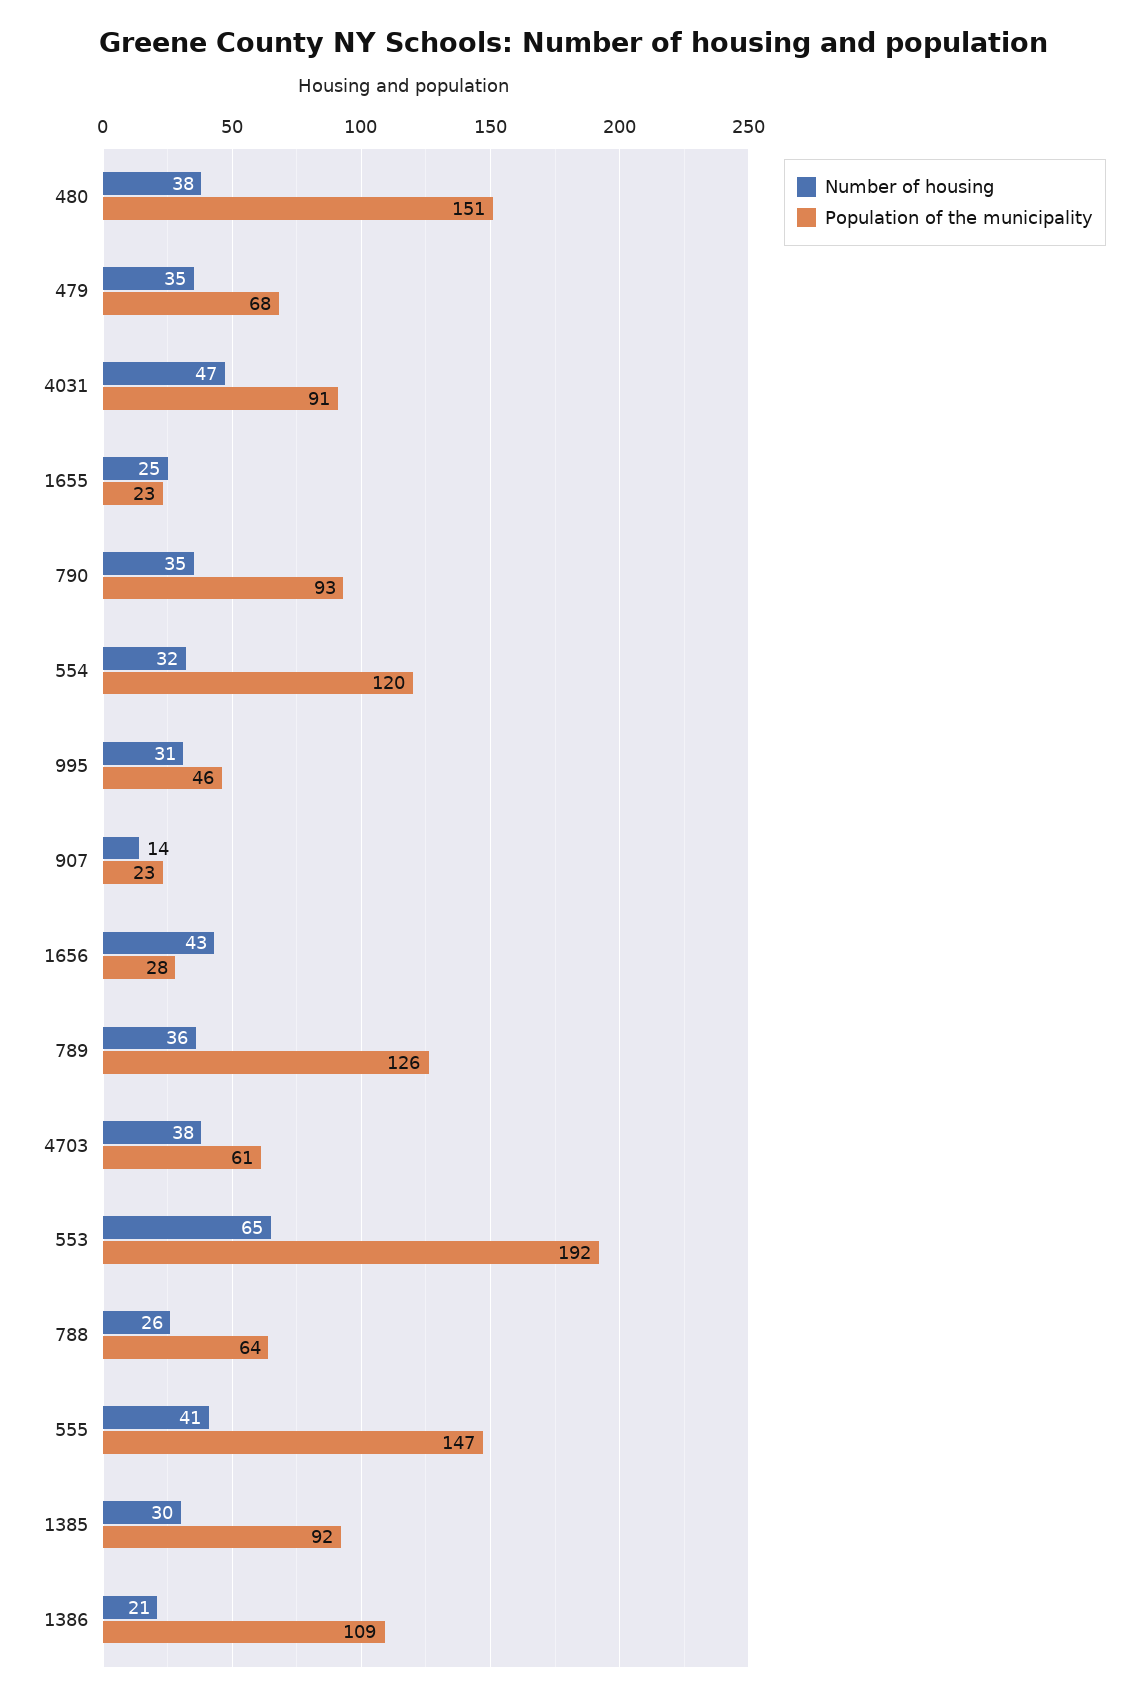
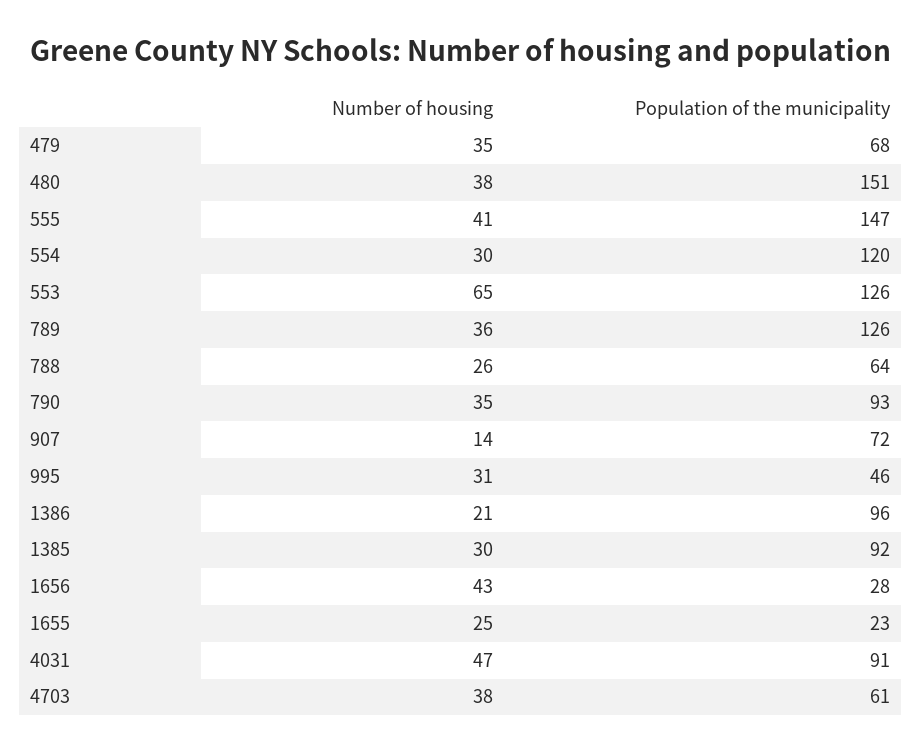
Number of housing, 554: 32 -> 30
Population of the municipality, 907: 23 -> 72
Population of the municipality, 553: 192 -> 126
Population of the municipality, 1386: 109 -> 96

